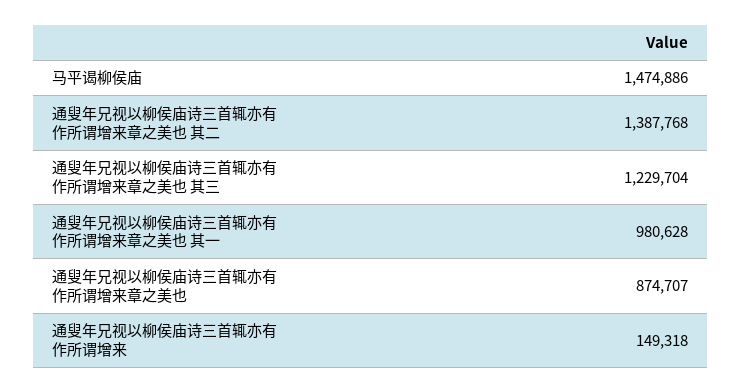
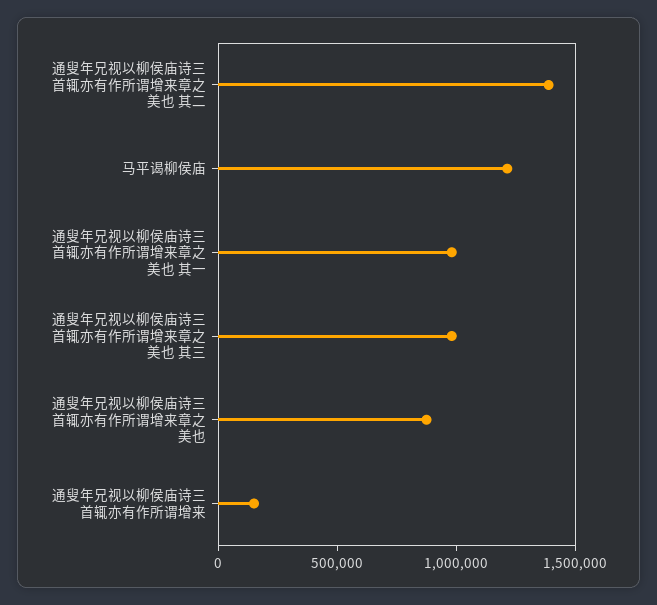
马平谒柳侯庙: 1474886 -> 1200000
通叟年兄视以柳侯庙诗三首辄亦有作所谓增来章之美也 其三: 1229704 -> 1000000

